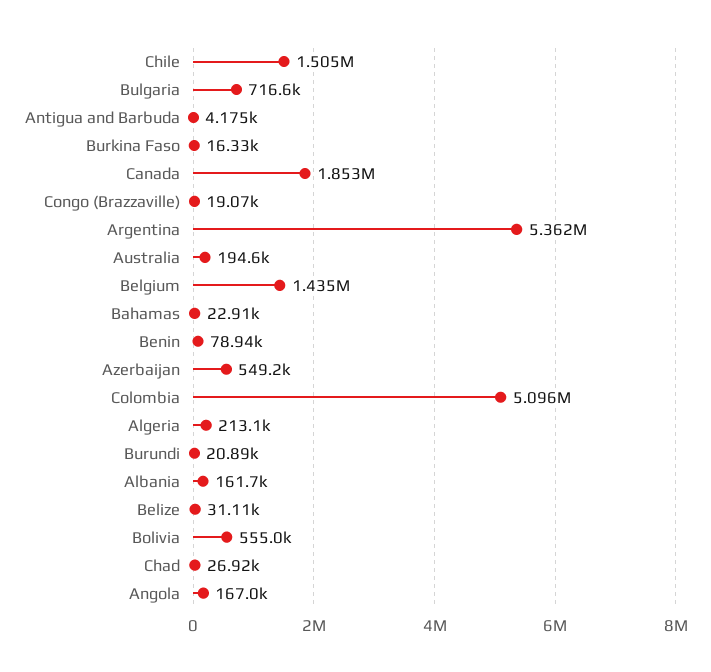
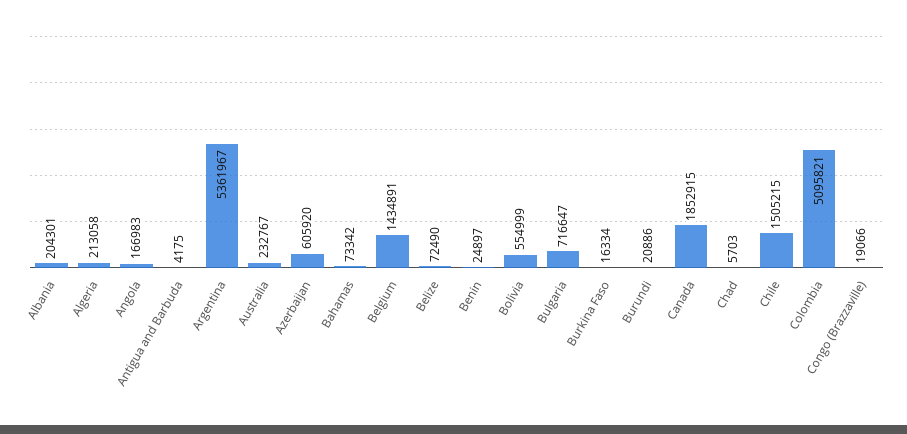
Australia: 194600 -> 232767
Bahamas: 22910 -> 73342
Benin: 78940 -> 24897
Azerbaijan: 549200 -> 605920
Albania: 161700 -> 204301
Belize: 31110 -> 72490
Chad: 26920 -> 5703

